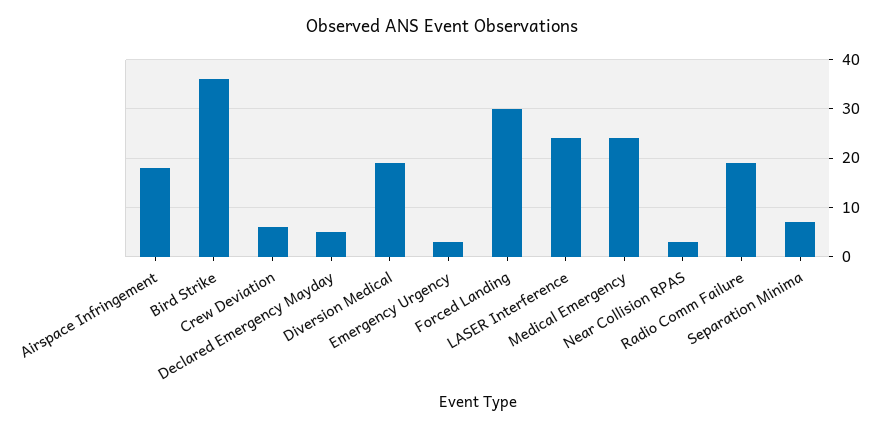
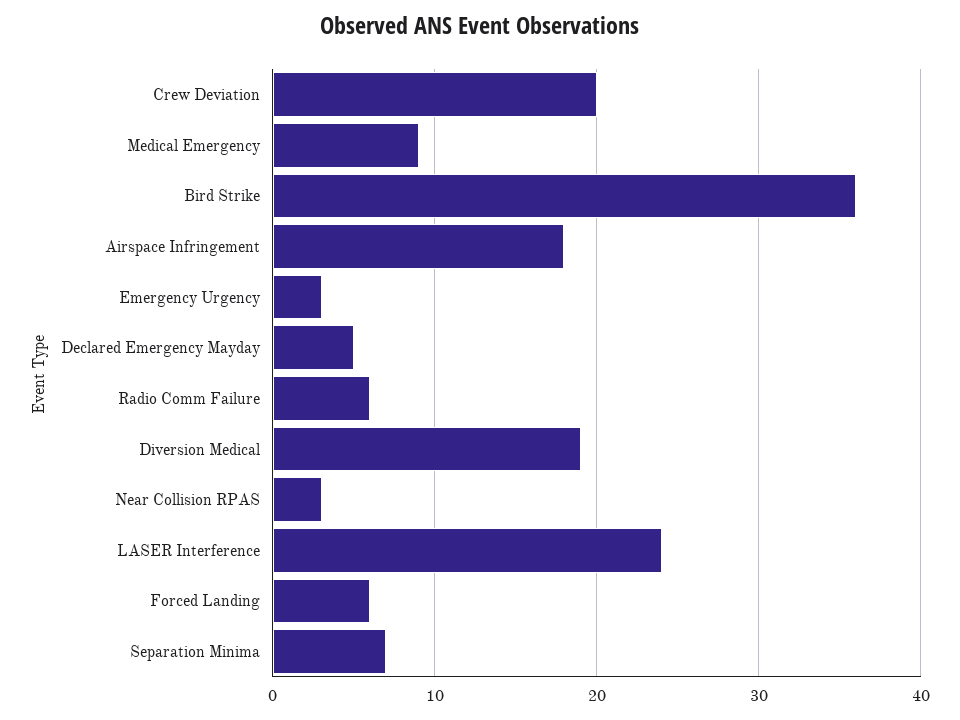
Crew Deviation: 5 -> 20
Forced Landing: 30 -> 6
Medical Emergency: 25 -> 9
Radio Comm Failure: 20 -> 6

